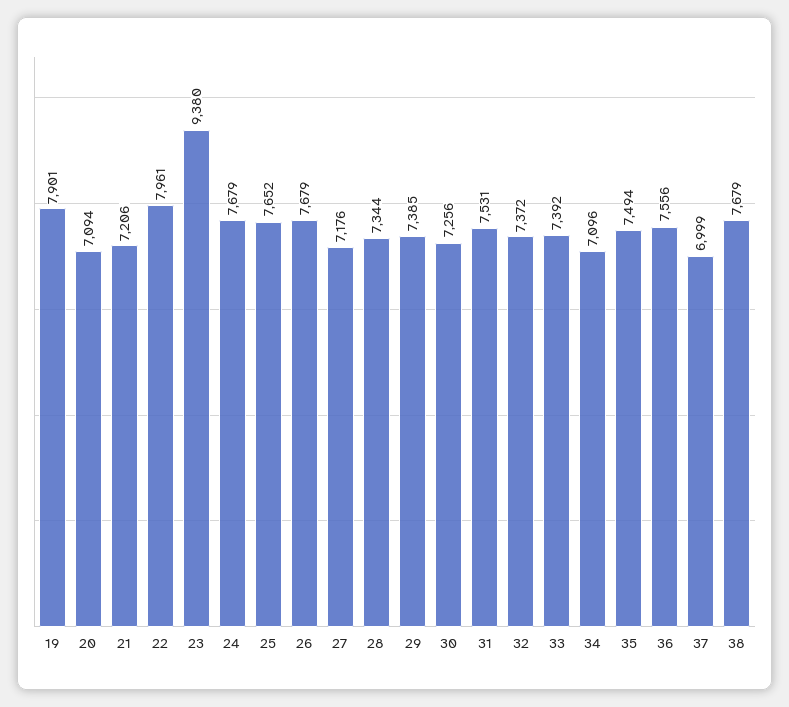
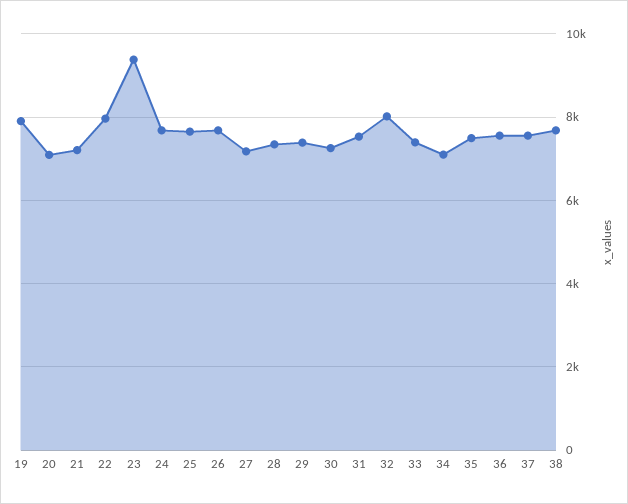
32: 7372 -> 8000
37: 6999 -> 7600

